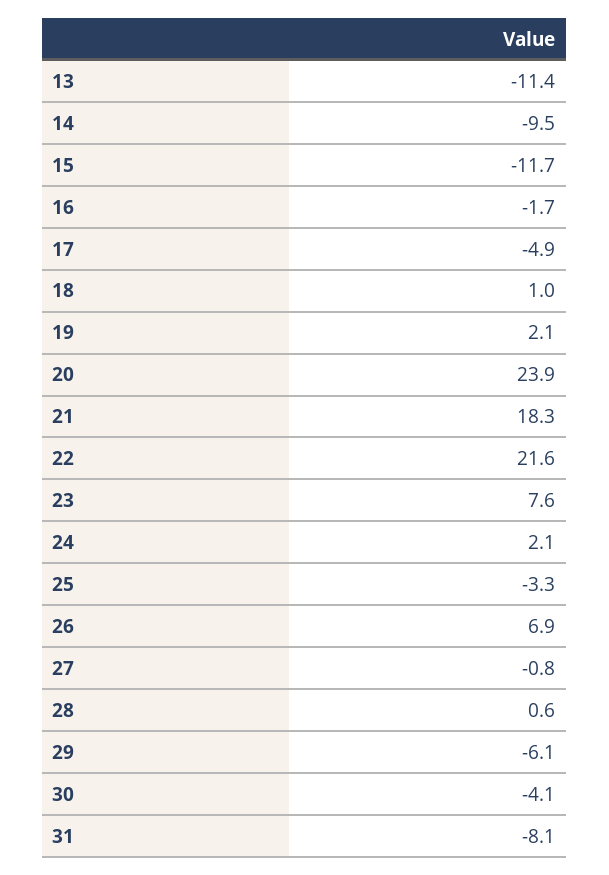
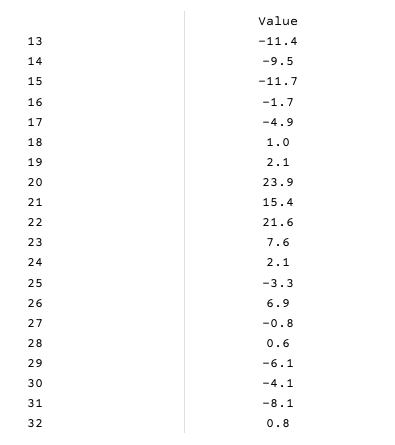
21: 18.3 -> 15.4
32: none -> 0.8

